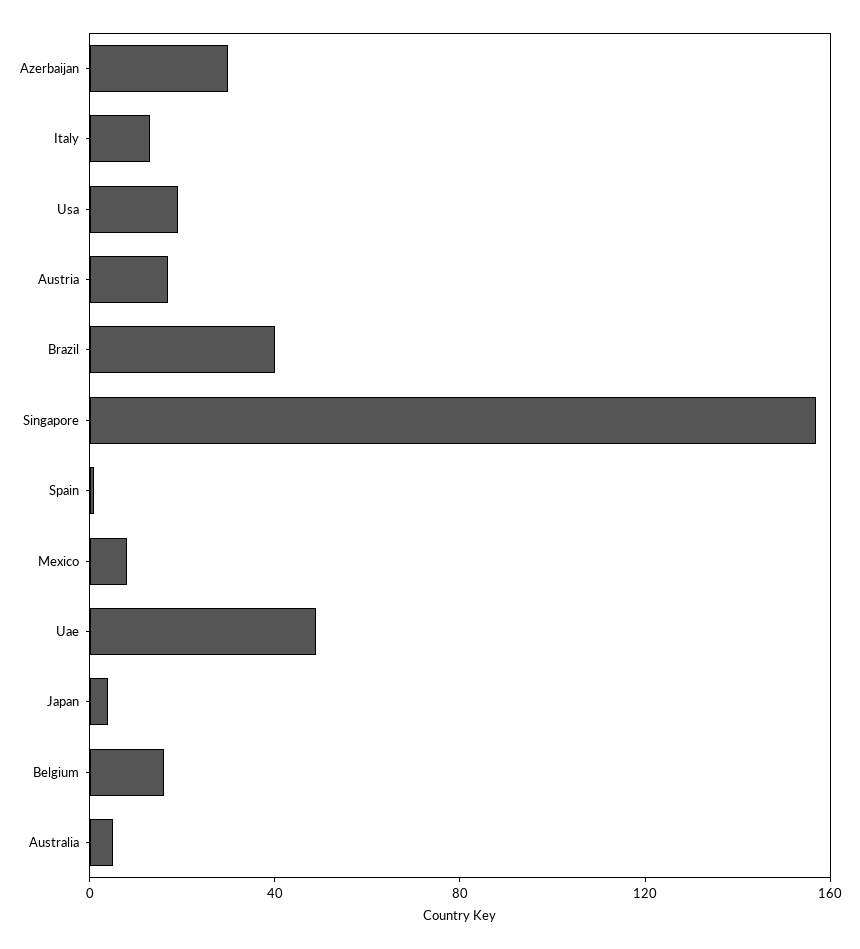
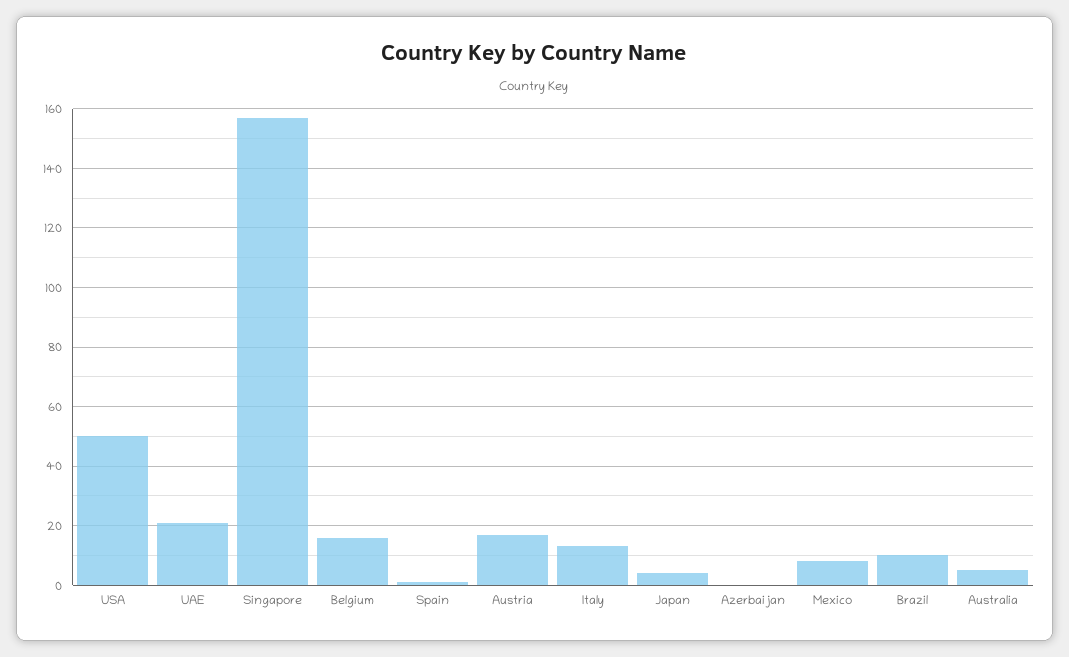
Azerbaijan: 30 -> 0
Usa: 20 -> 50
Brazil: 40 -> 10
Uae: 50 -> 20

